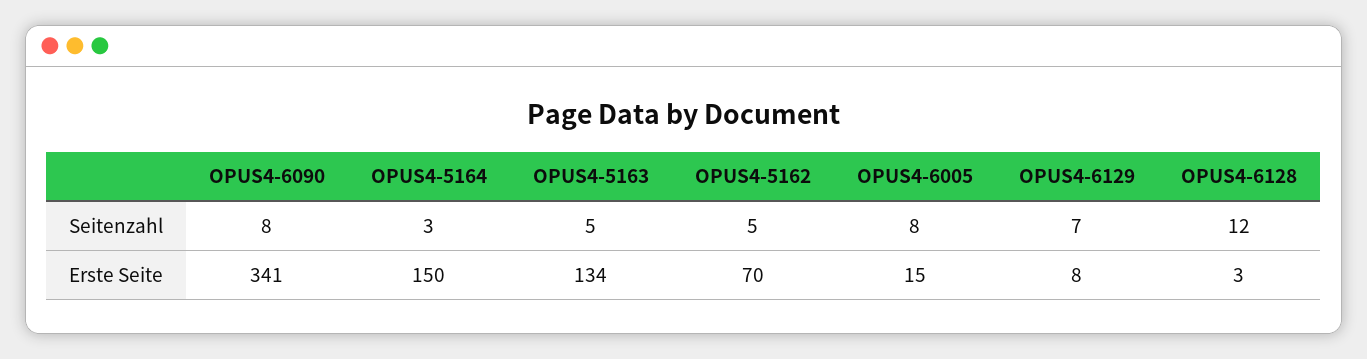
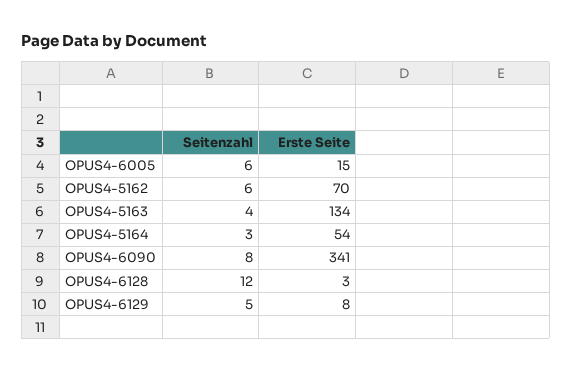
OPUS4-5163, Seitenzahl: 5 -> 4
OPUS4-5162, Seitenzahl: 5 -> 6
OPUS4-6005, Seitenzahl: 8 -> 6
OPUS4-6129, Seitenzahl: 7 -> 5
OPUS4-5164, Erste Seite: 150 -> 54

